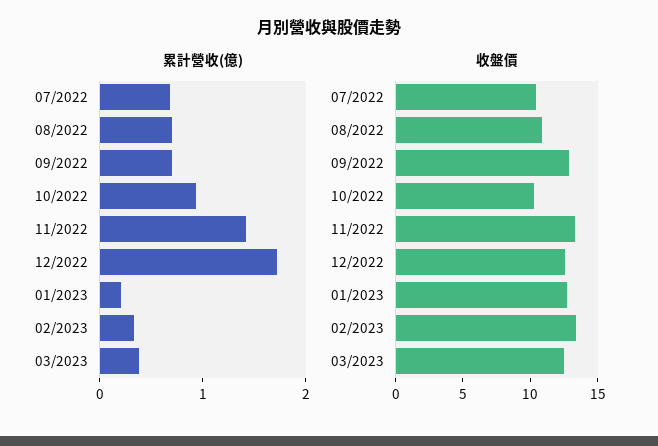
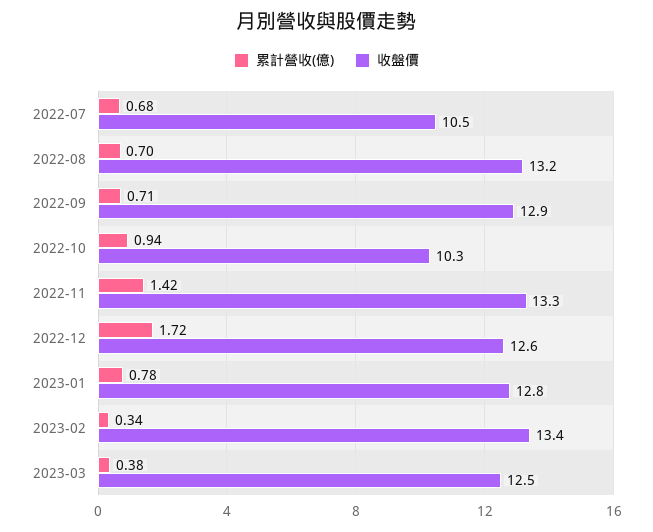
累計營收(億), 01/2023: 0.2 -> 0.78
收盤價, 08/2022: 11 -> 13.2

